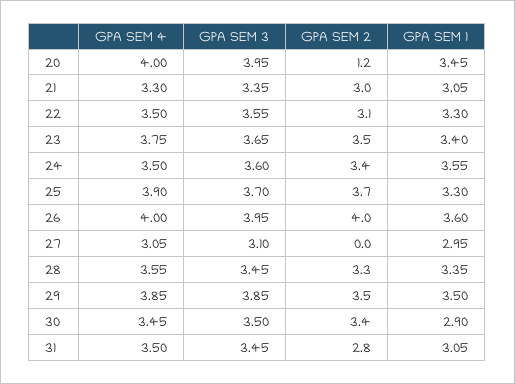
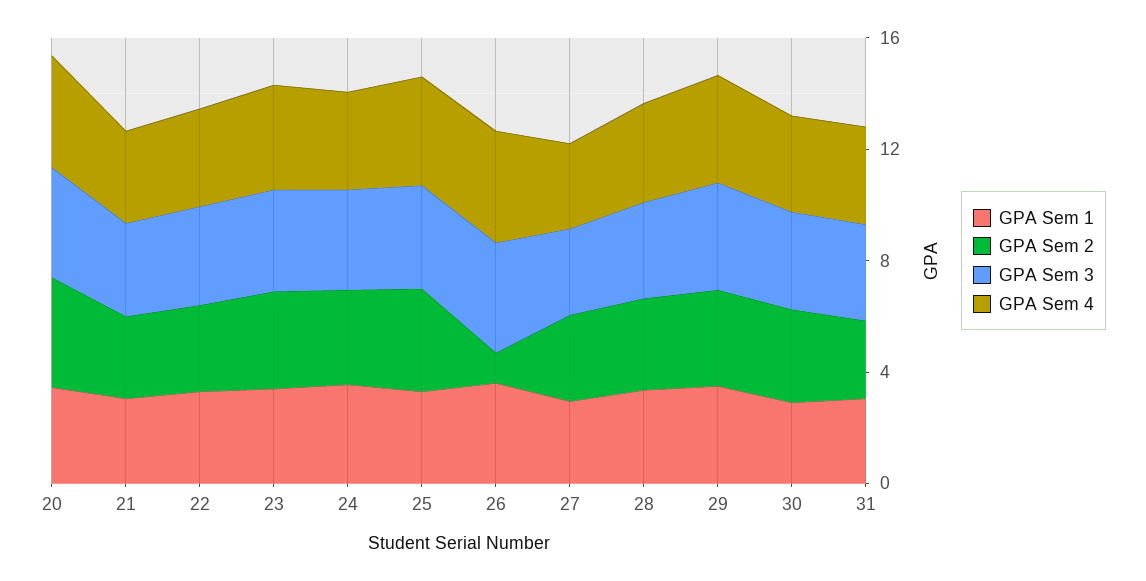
GPA SEM 2, 20: 1.2 -> 4
GPA SEM 2, 26: 4 -> 1
GPA SEM 2, 27: 0 -> 3

